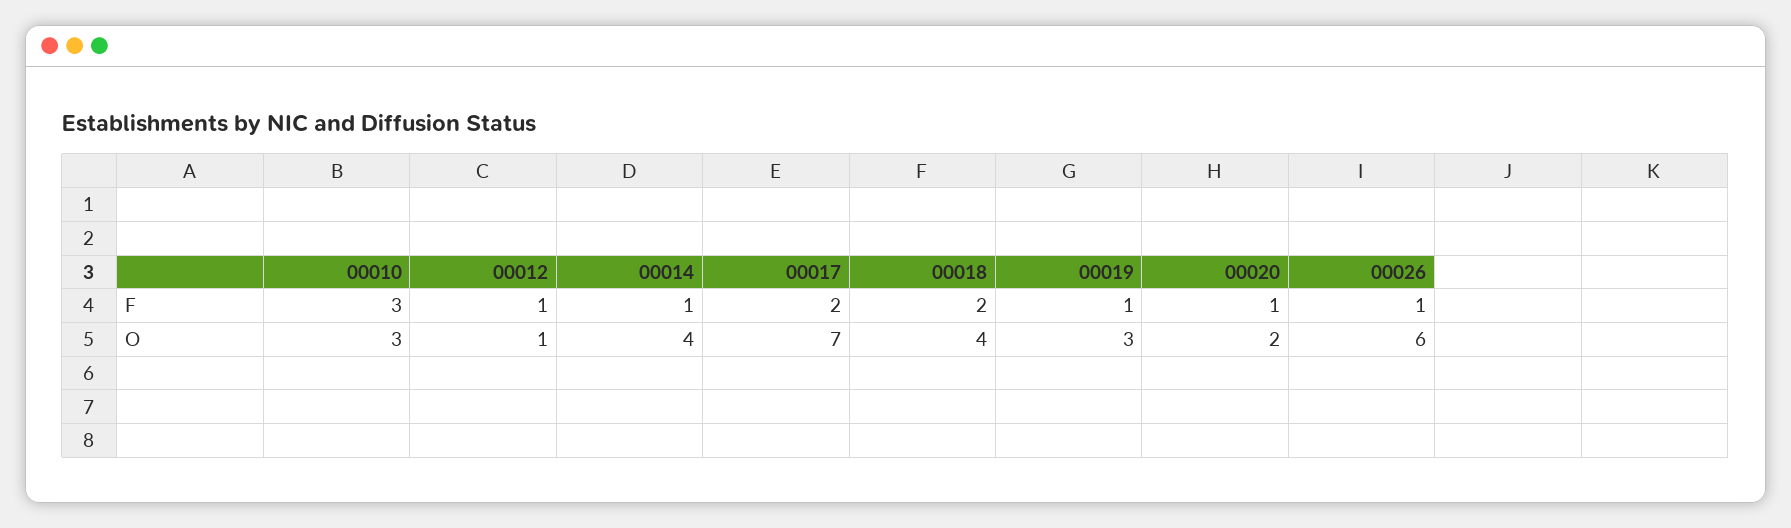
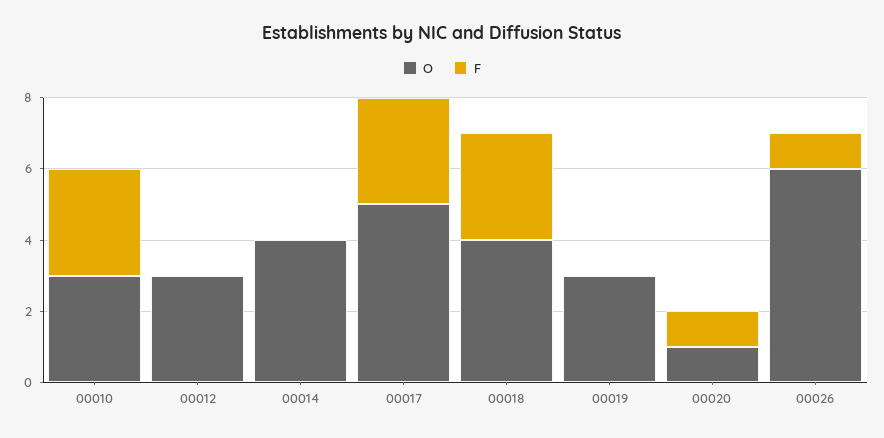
F, 00012: 1 -> 0
F, 00014: 1 -> 0
F, 00017: 2 -> 3
F, 00018: 2 -> 3
F, 00019: 1 -> 0
O, 00012: 1 -> 3
O, 00017: 7 -> 5
O, 00020: 2 -> 1

